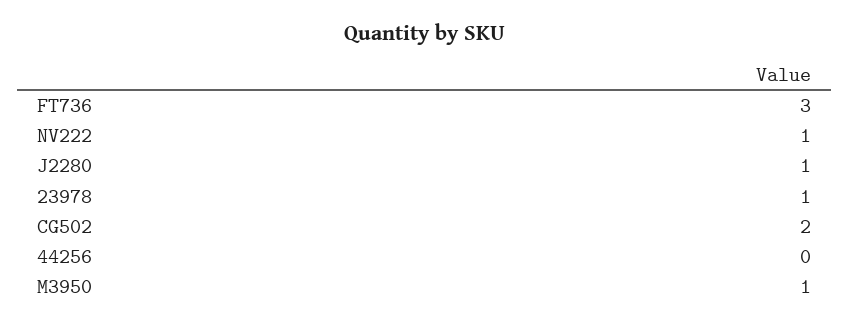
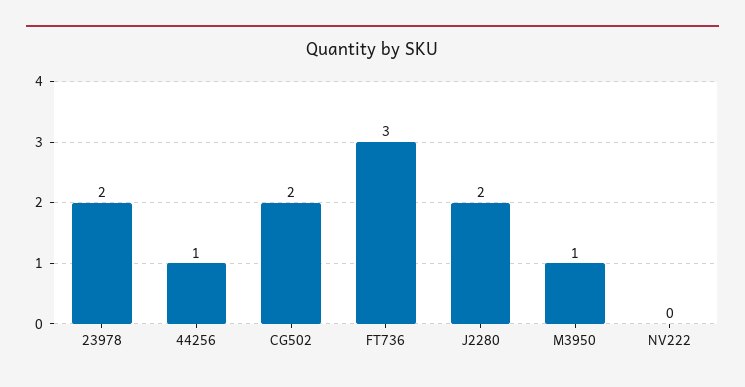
NV222: 1 -> 0
J2280: 1 -> 2
23978: 1 -> 2
44256: 0 -> 1

